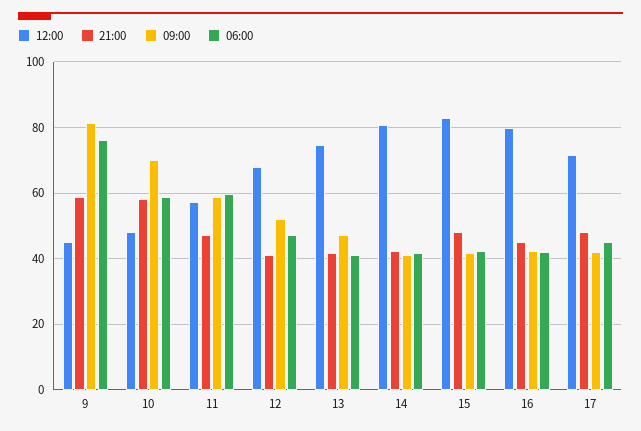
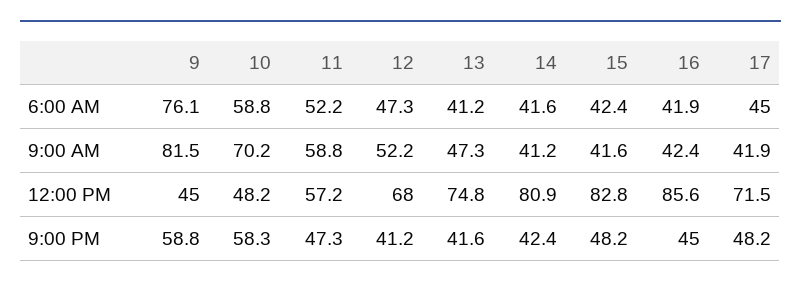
06:00, 11: 60 -> 52.2
12:00, 16: 80 -> 85.6

